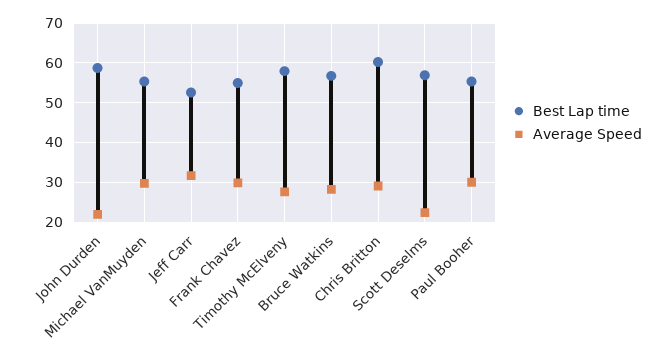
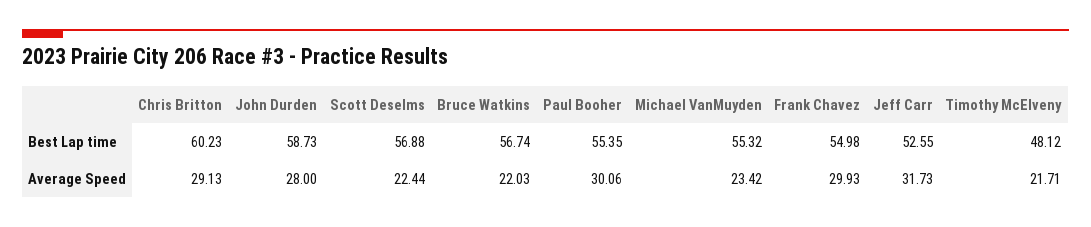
Average Speed, John Durden: 22 -> 28
Average Speed, Michael VanMuyden: 30 -> 23.42
Best Lap time, Timothy McElveny: 58 -> 48.12
Average Speed, Timothy McElveny: 28 -> 21.71
Average Speed, Bruce Watkins: 28 -> 22.03

